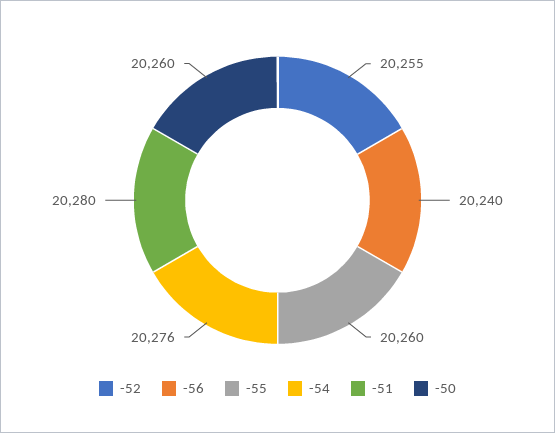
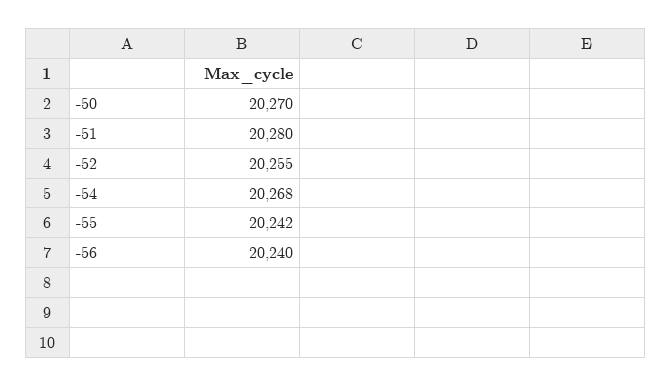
-55: 20260 -> 20242
-54: 20276 -> 20268
-50: 20260 -> 20270

